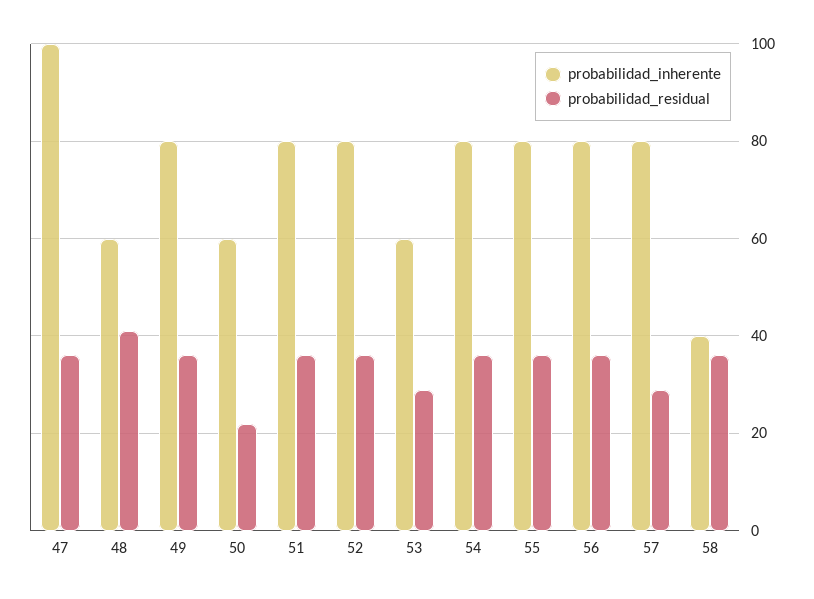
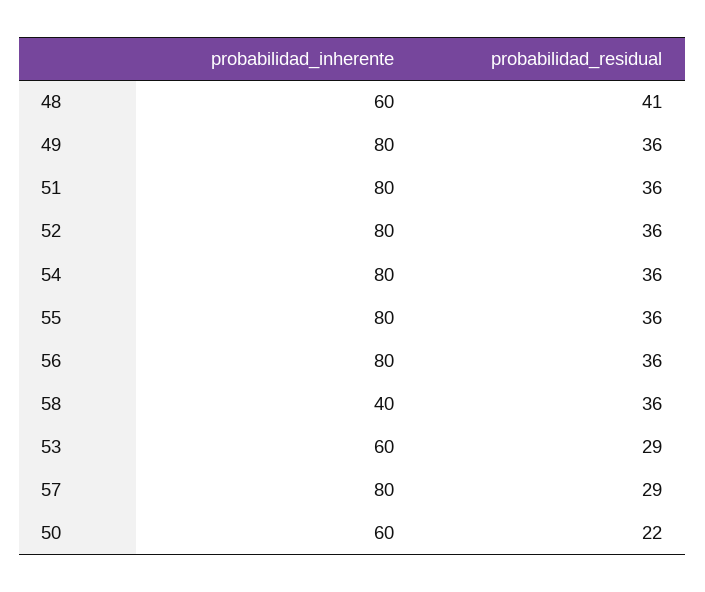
probabilidad_inherente, 47: 100 -> none
probabilidad_residual, 47: 35 -> none

